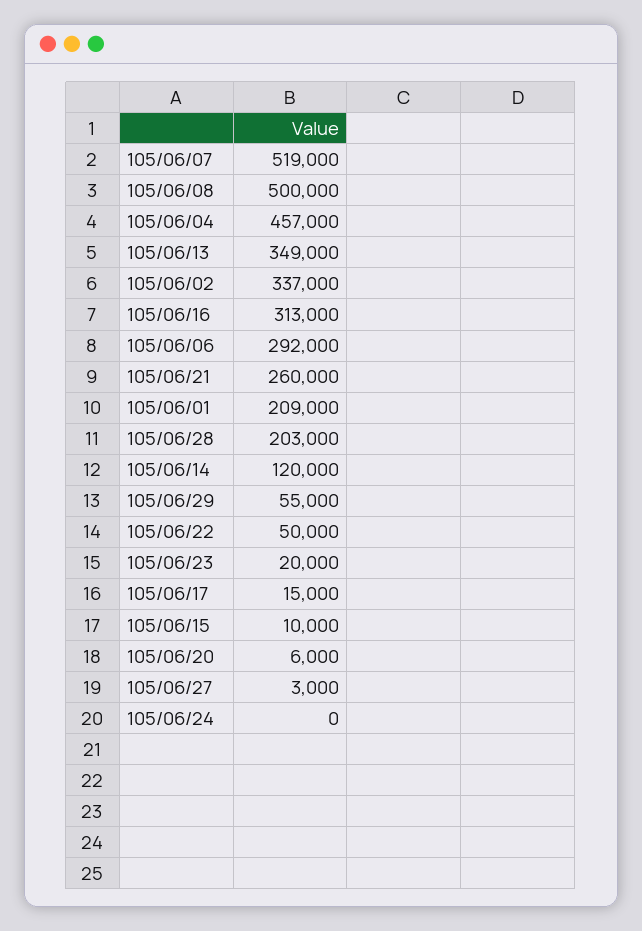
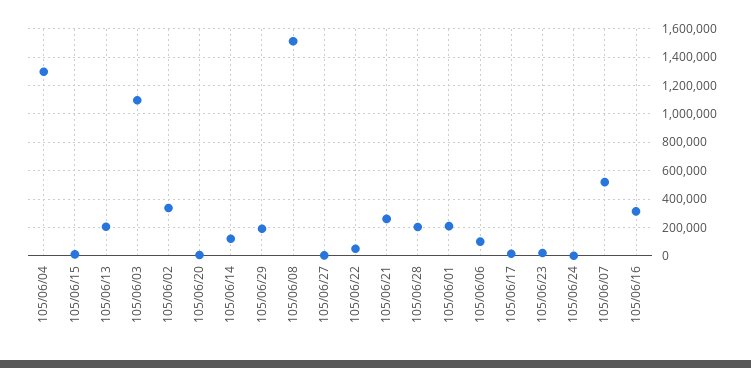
105/06/08: 500000 -> 1500000
105/06/04: 457000 -> 1300000
105/06/13: 349000 -> 200000
105/06/06: 292000 -> 100000
105/06/29: 55000 -> 200000
105/06/03: none -> 1100000

